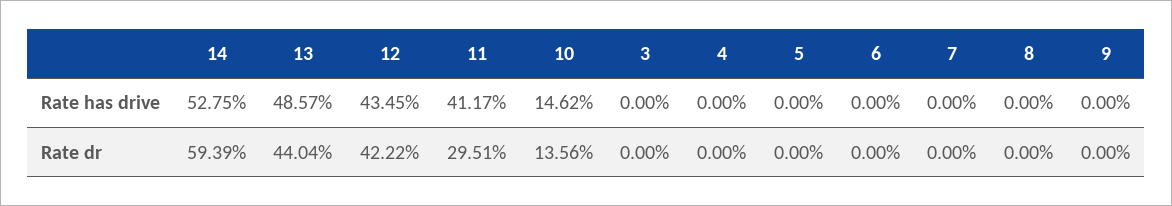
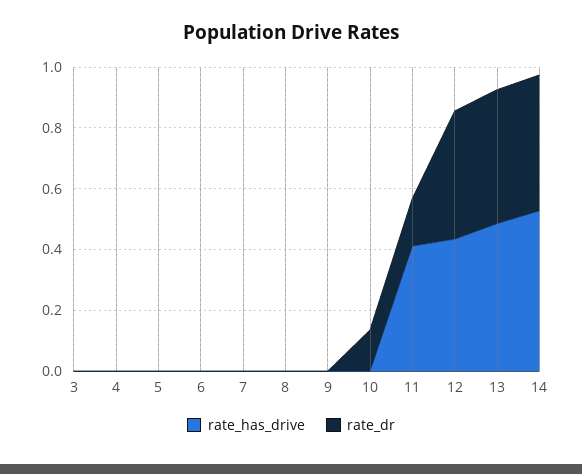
Rate has drive, 10: 0.1462 -> 0
Rate dr, 14: 0.5939 -> 0.45
Rate dr, 11: 0.2951 -> 0.15

